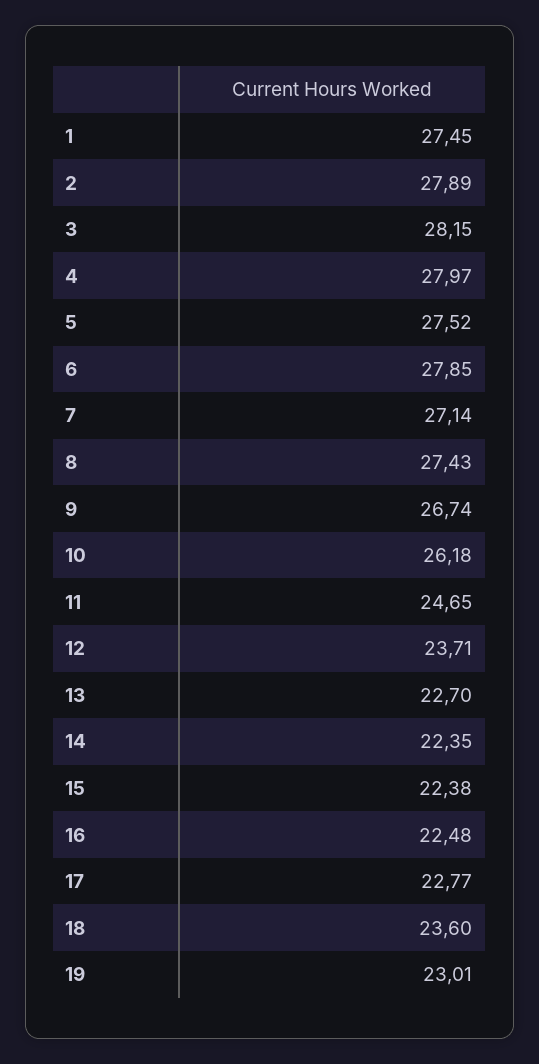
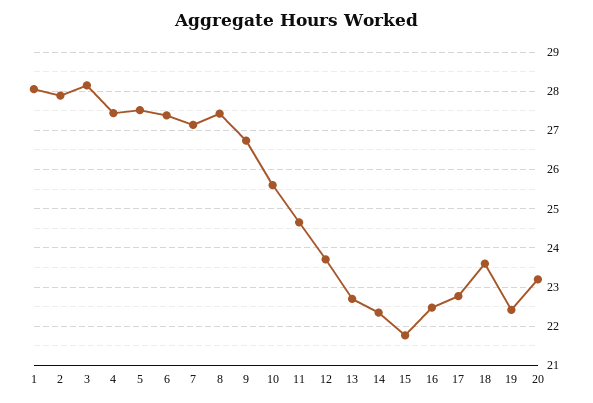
1: 27.45 -> 28
4: 27.97 -> 27.4
6: 27.85 -> 27.4
10: 26.18 -> 25.6
15: 22.38 -> 21.8
19: 23.01 -> 22.4
20: none -> 23.2

